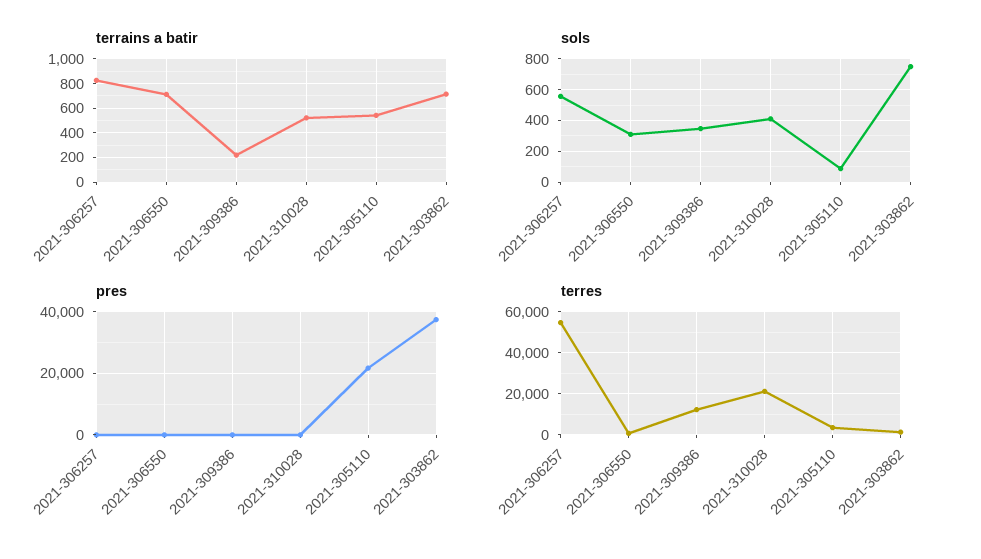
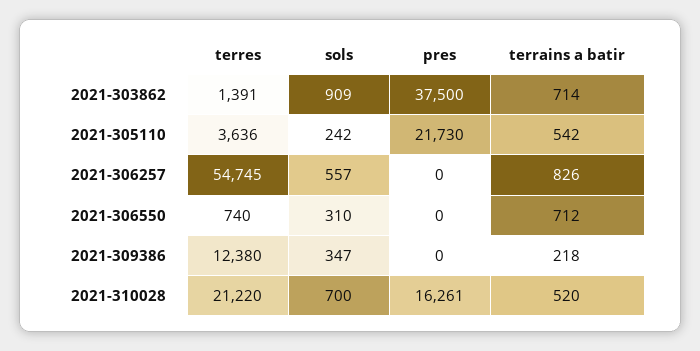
sols, 2021-310028: 400 -> 700
sols, 2021-305110: 100 -> 242
sols, 2021-303862: 750 -> 909
pres, 2021-310028: 0 -> 16261

